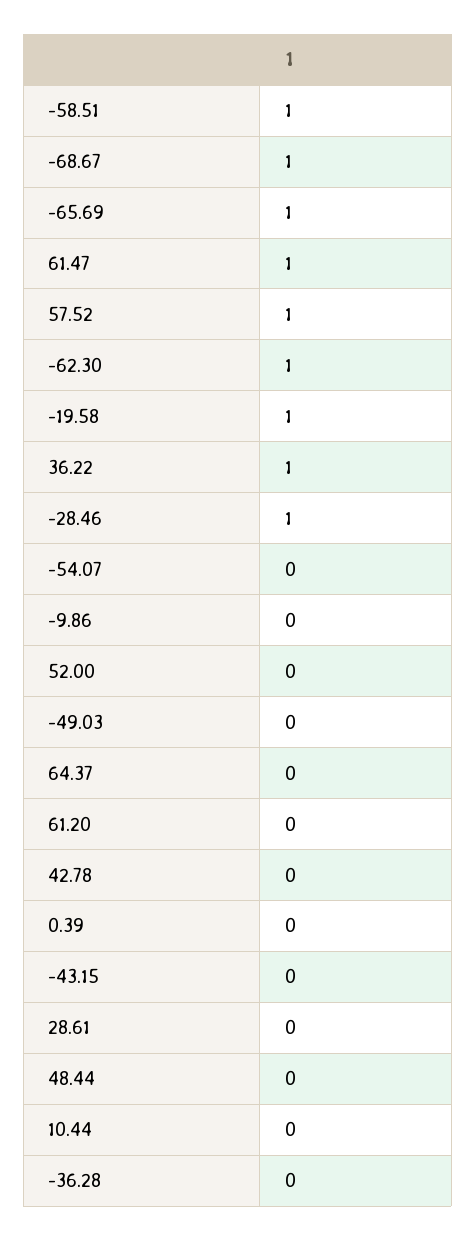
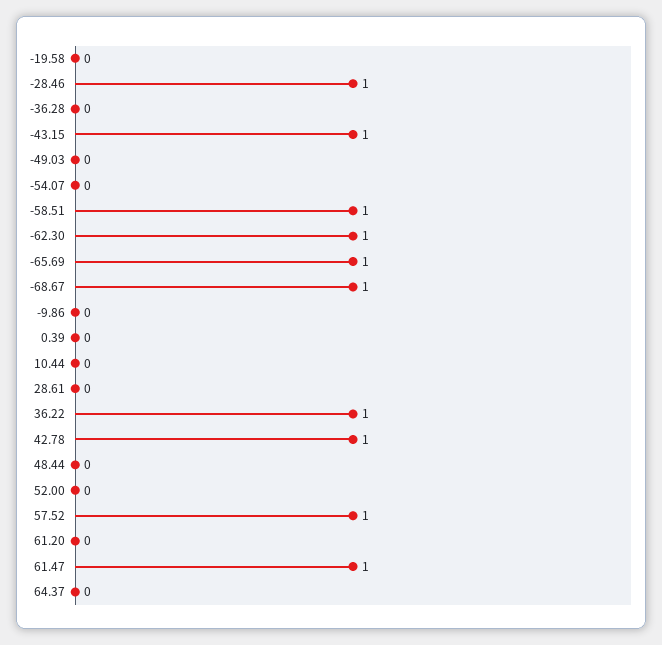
-19.58: 1 -> 0
42.78: 0 -> 1
-43.15: 0 -> 1

